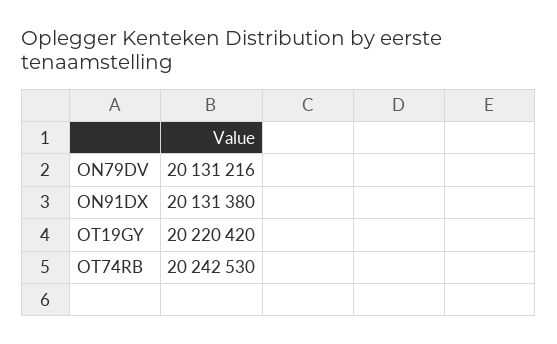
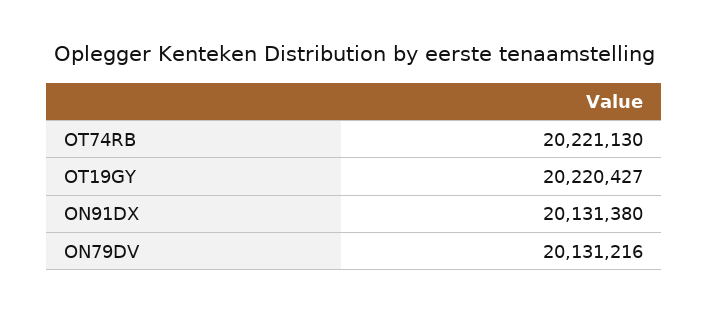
OT19GY: 20220420 -> 20220427
OT74RB: 20242530 -> 20221130

